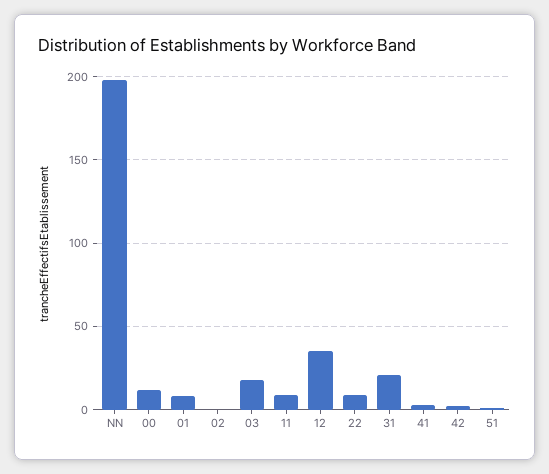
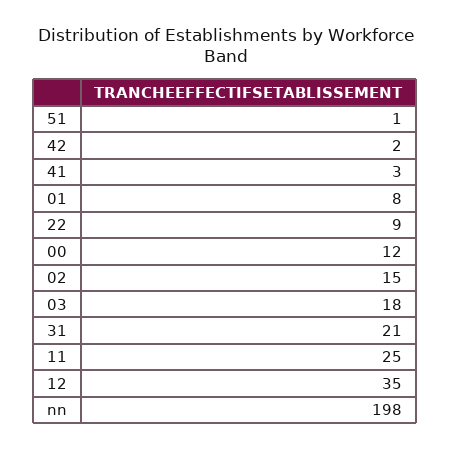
02: 0 -> 15
11: 10 -> 25

